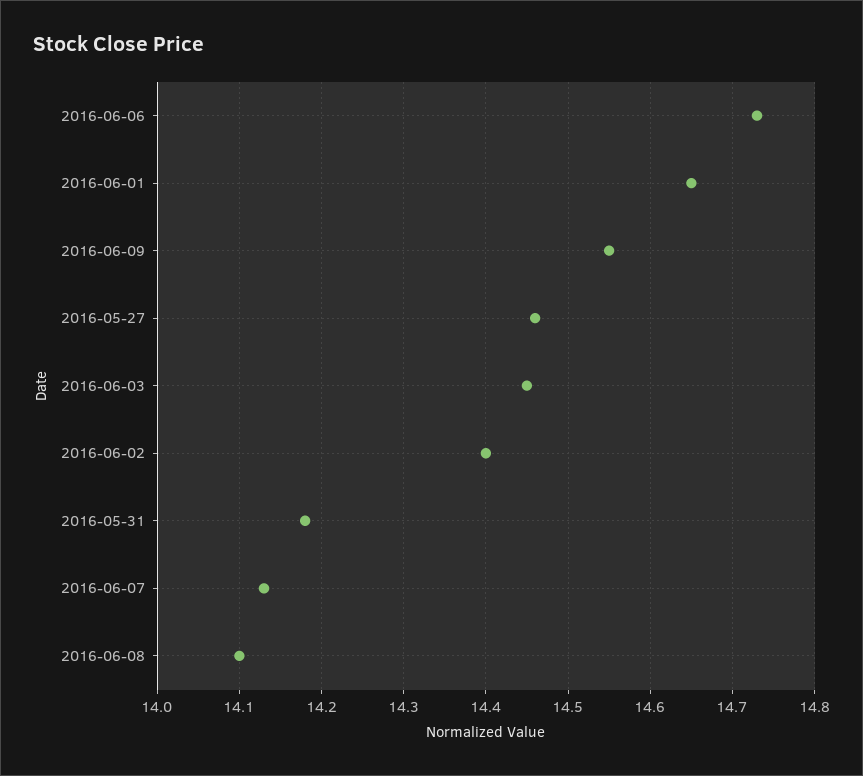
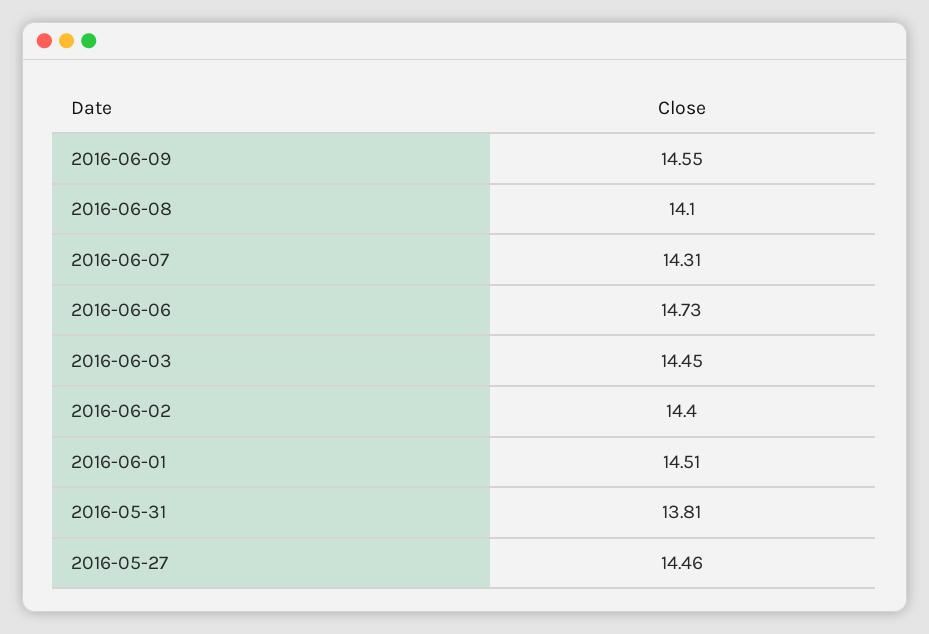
2016-06-01: 14.65 -> 14.51
2016-05-31: 14.18 -> 13.81
2016-06-07: 14.13 -> 14.31

